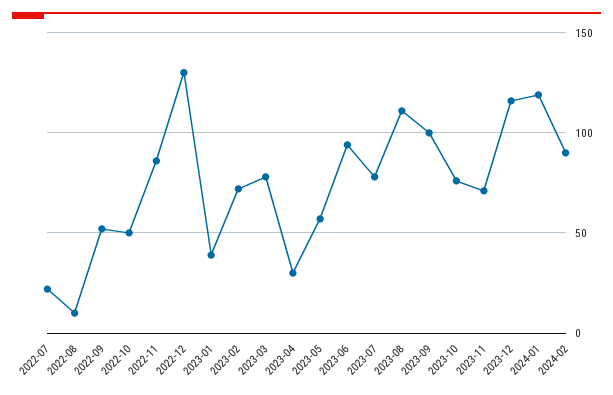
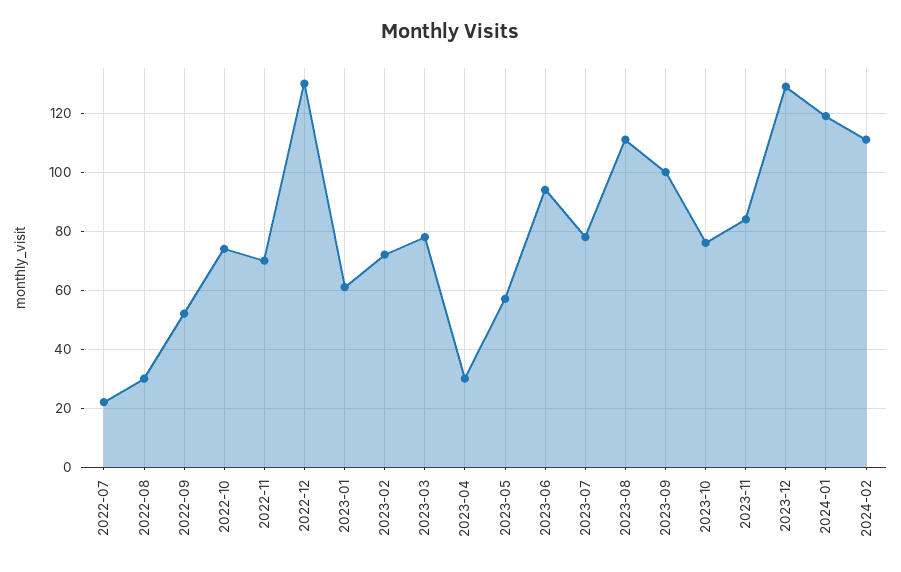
2022-08: 10 -> 30
2022-10: 50 -> 75
2022-11: 85 -> 70
2023-01: 40 -> 60
2023-11: 70 -> 85
2023-12: 115 -> 130
2024-02: 90 -> 110

